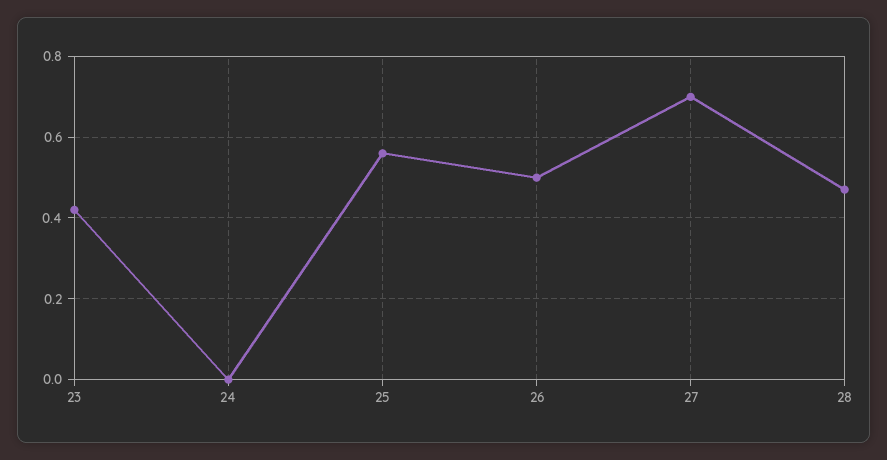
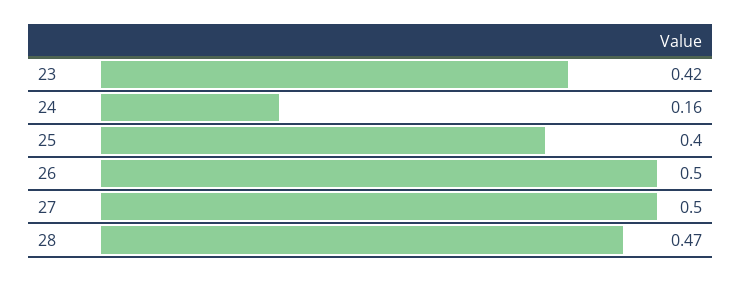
24: 0 -> 0.16
25: 0.55 -> 0.4
27: 0.7 -> 0.5

